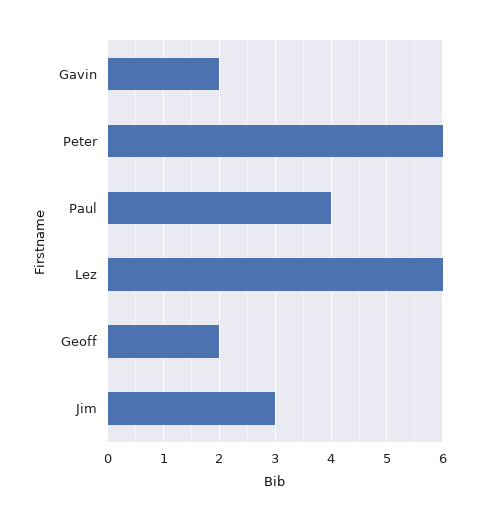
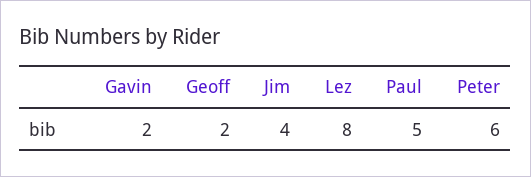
Paul: 4 -> 5
Lez: 6 -> 8
Jim: 3 -> 4

